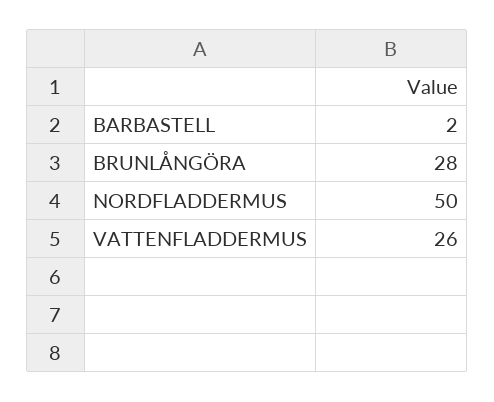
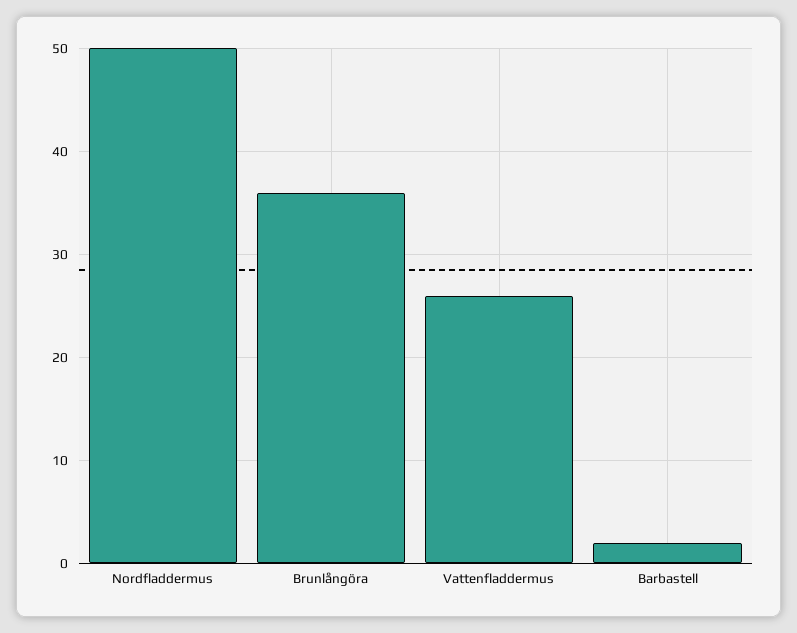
BRUNLÅNGÖRA: 28 -> 36

